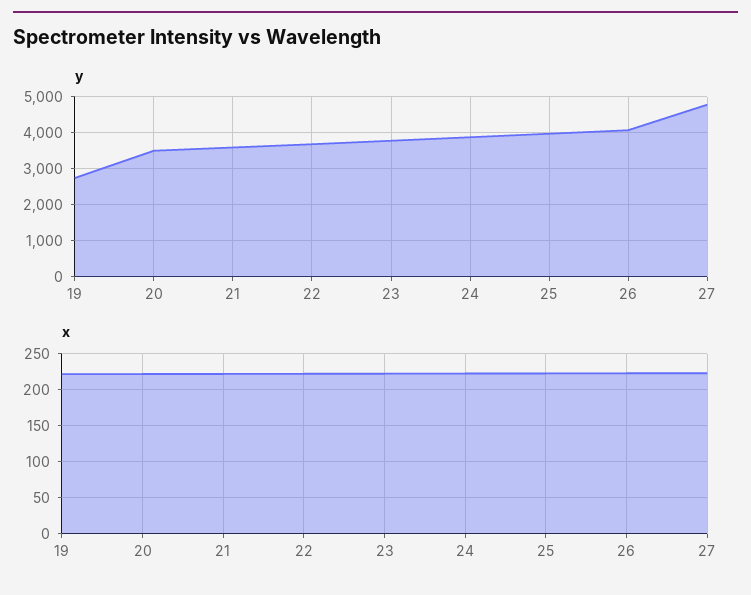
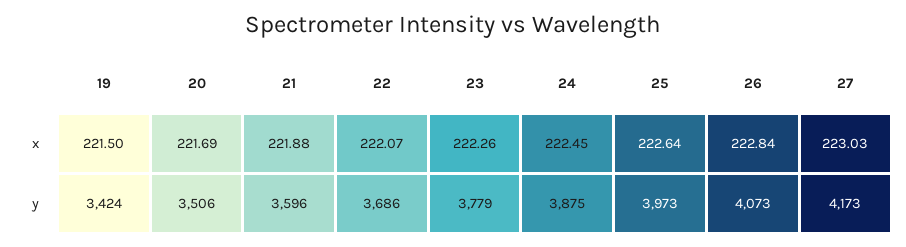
y, 19: 2800 -> 3424
y, 27: 4800 -> 4173

